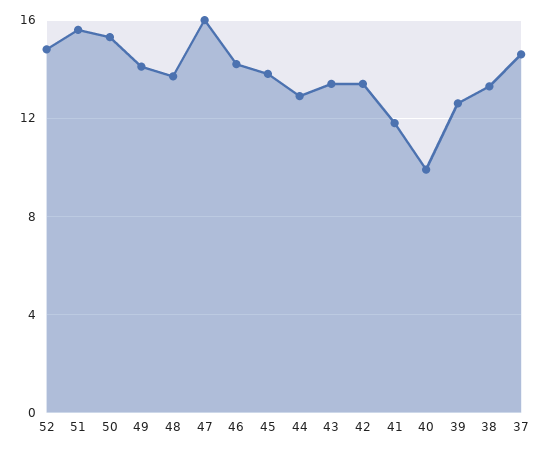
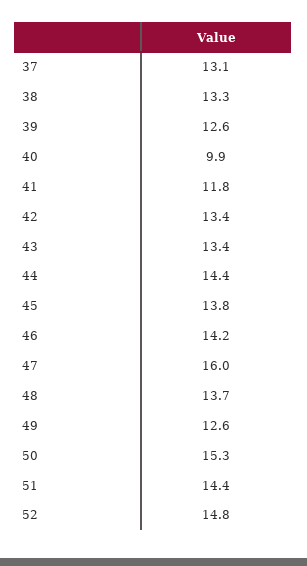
51: 15.5 -> 14.4
49: 14 -> 12.6
44: 13 -> 14.4
37: 14.5 -> 13.1

